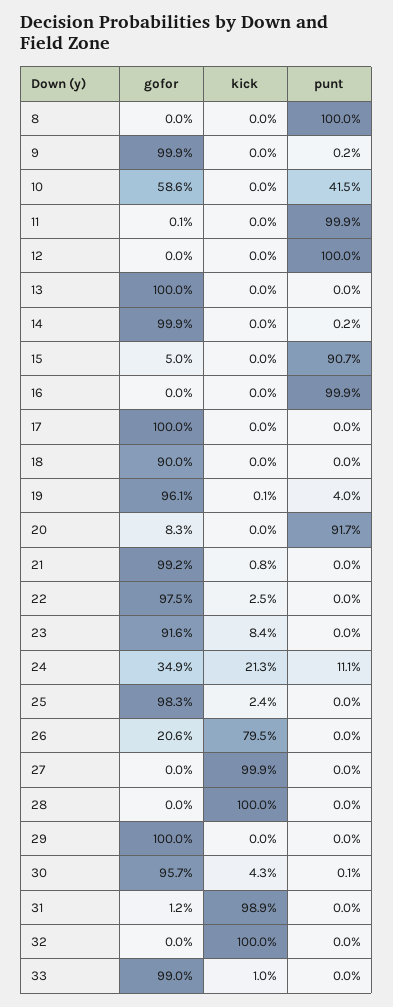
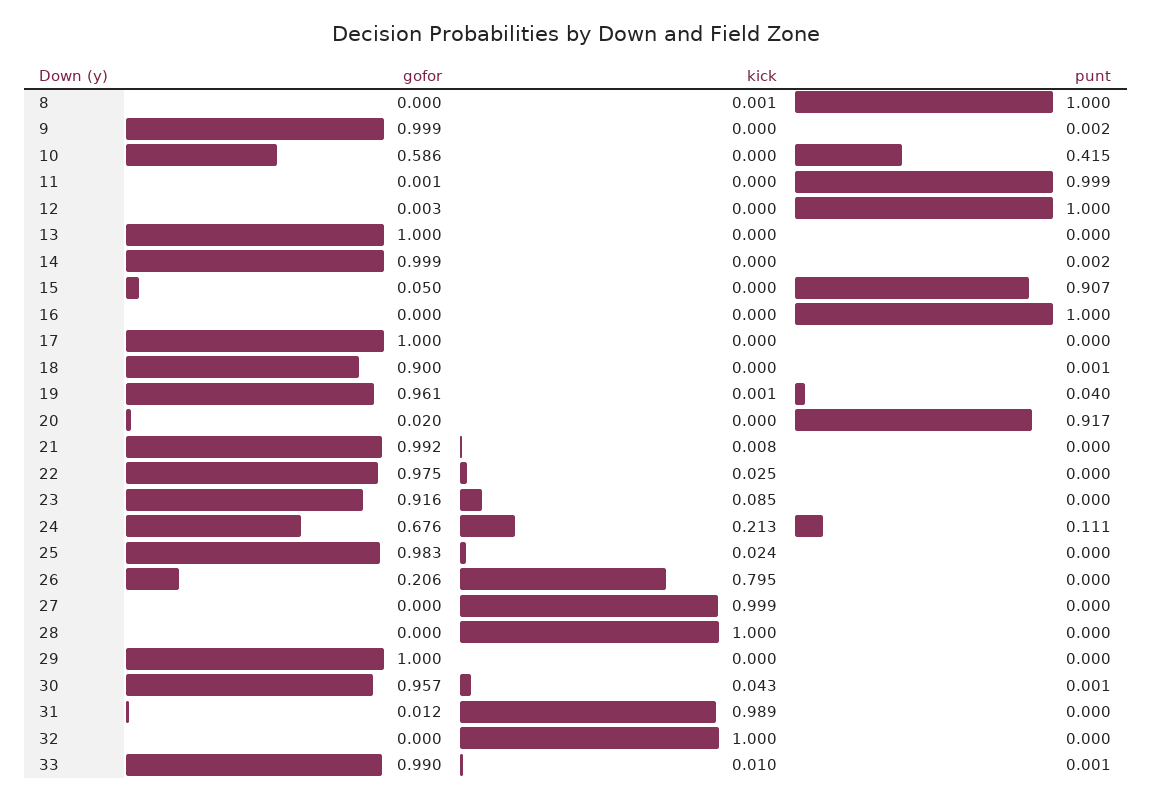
kick, 8: 0 -> 0.001
gofor, 12: 0 -> 0.003
punt, 16: 0.999 -> 1
punt, 18: 0 -> 0.001
gofor, 20: 0.083 -> 0.02
kick, 23: 0.084 -> 0.085
gofor, 24: 0.349 -> 0.676
punt, 33: 0 -> 0.001

